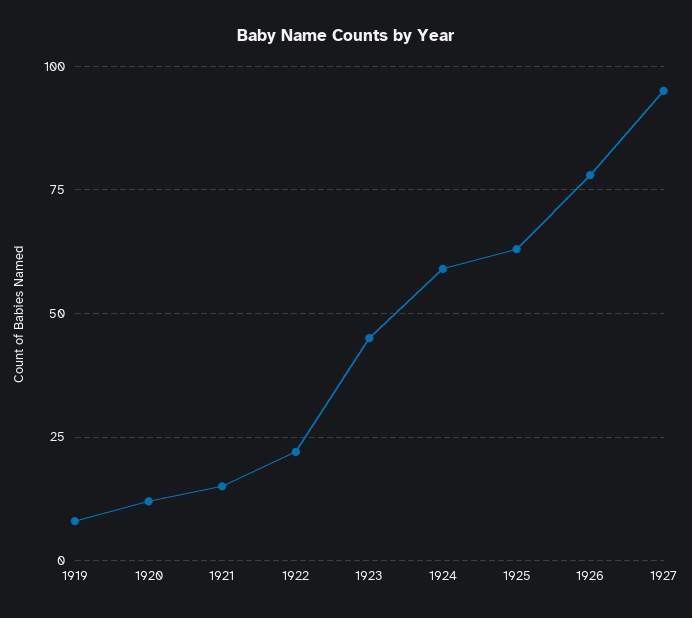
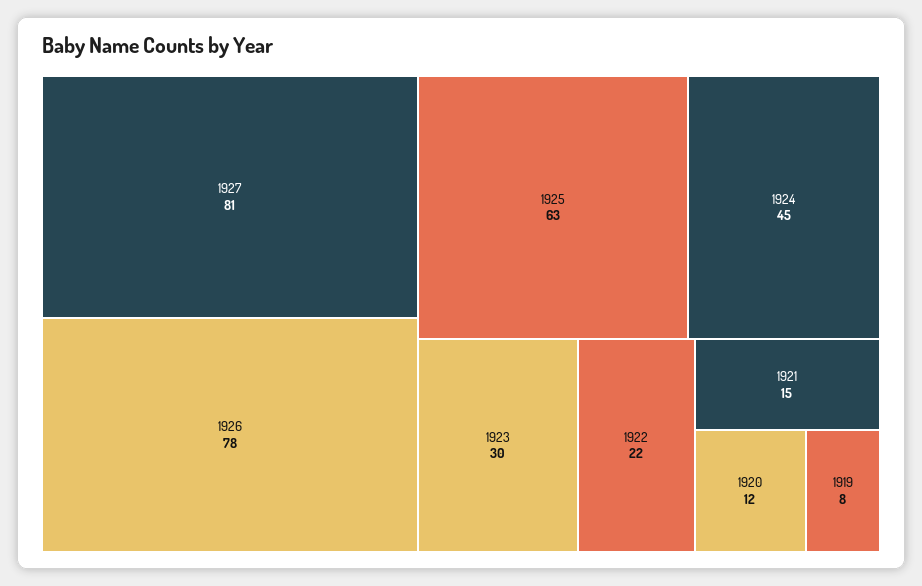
1923: 45 -> 30
1924: 60 -> 45
1927: 95 -> 81

